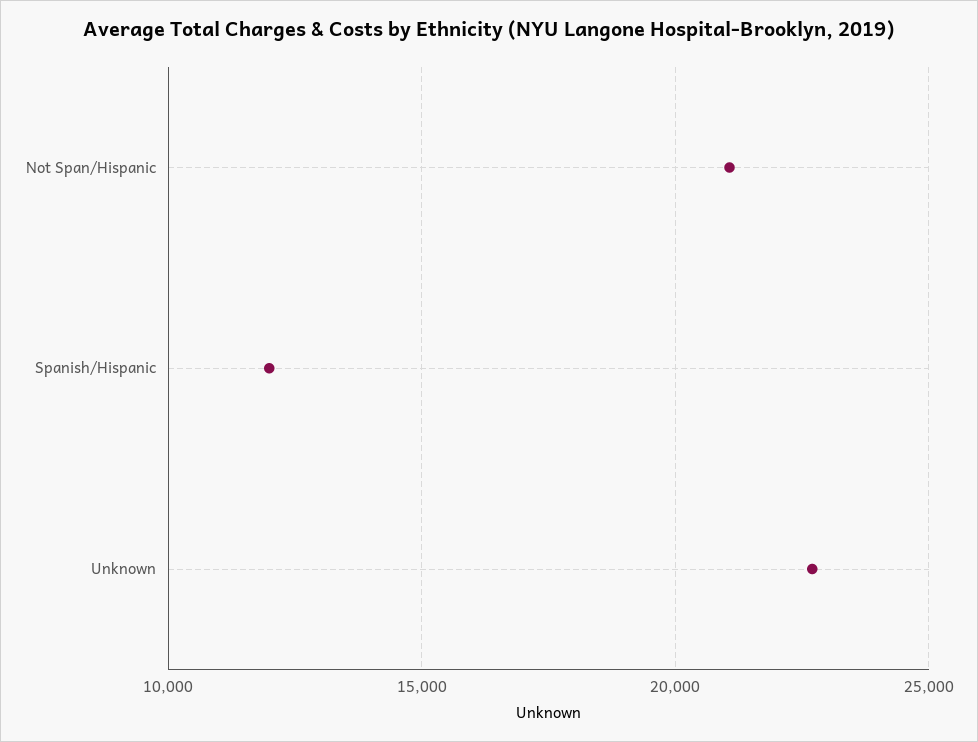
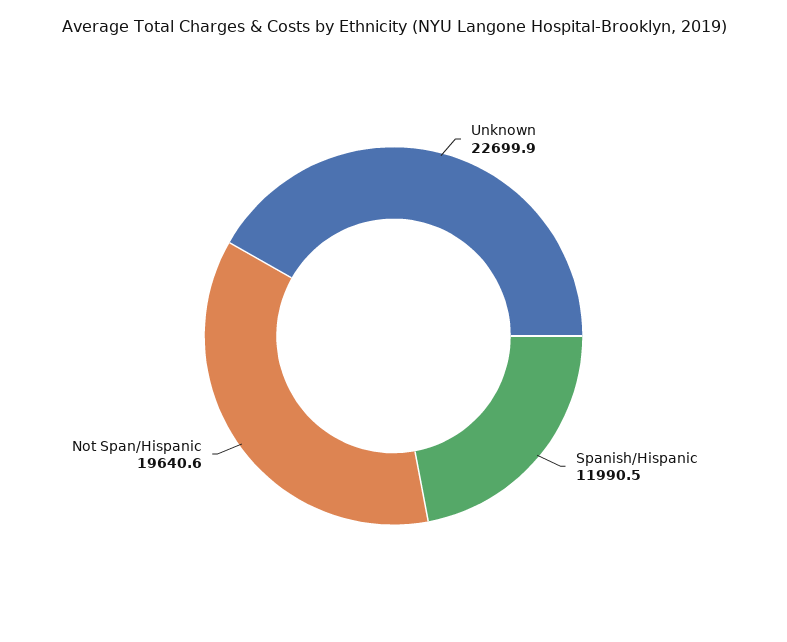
Not Span/Hispanic: 21000 -> 19640.6

